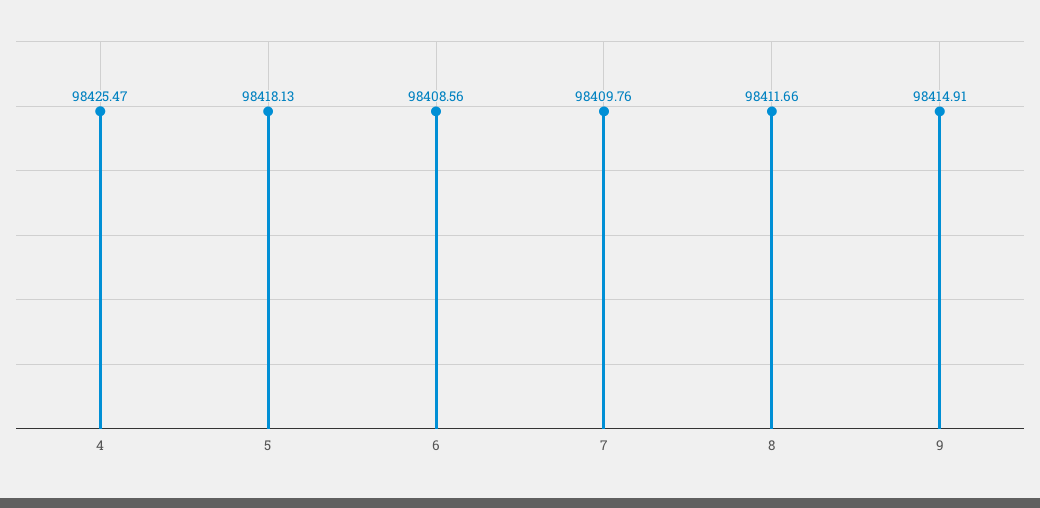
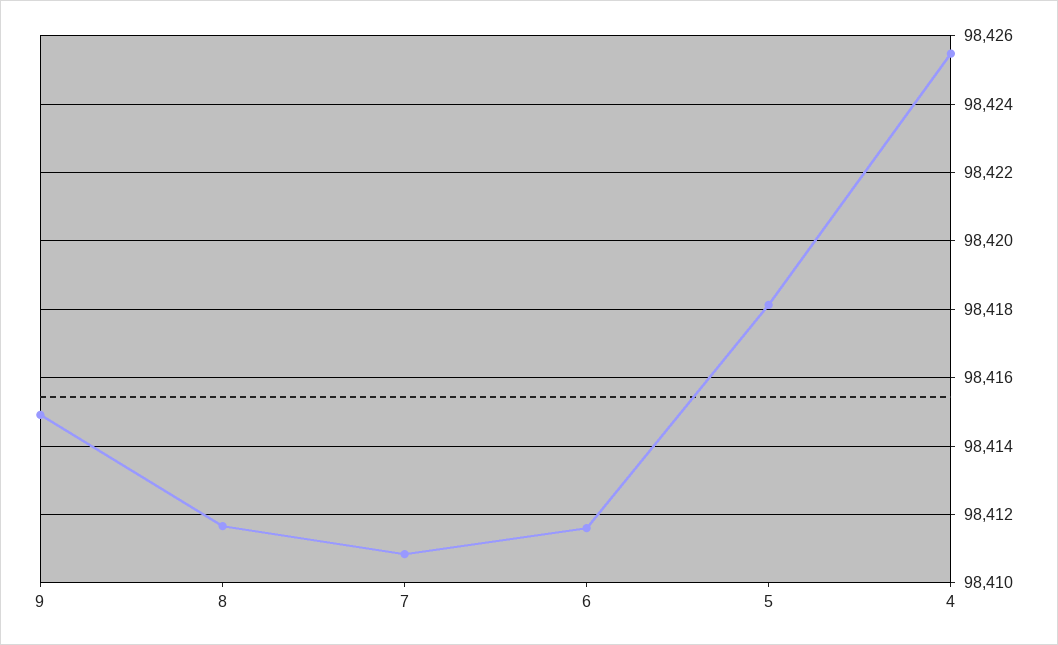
6: 98408.56 -> 98411.6
7: 98409.76 -> 98410.8

